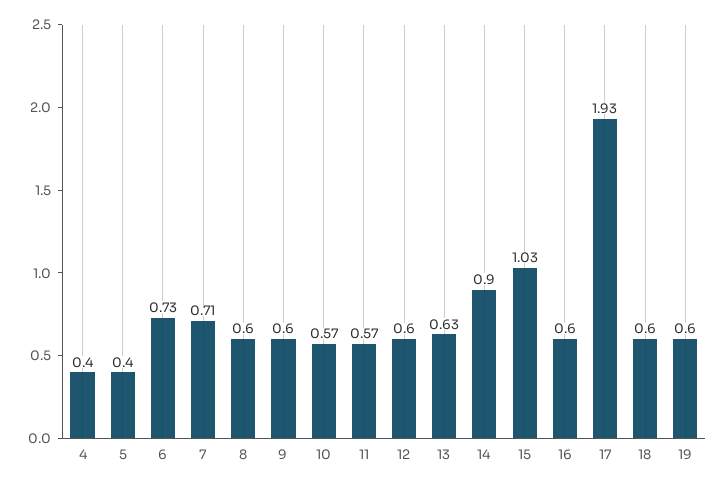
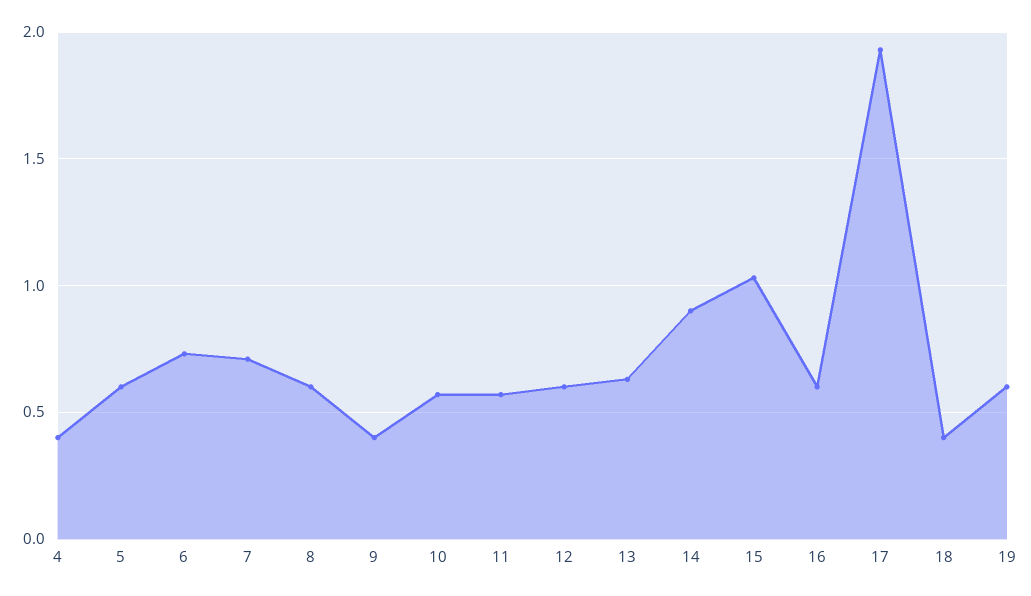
5: 0.4 -> 0.6
9: 0.6 -> 0.4
18: 0.6 -> 0.4

